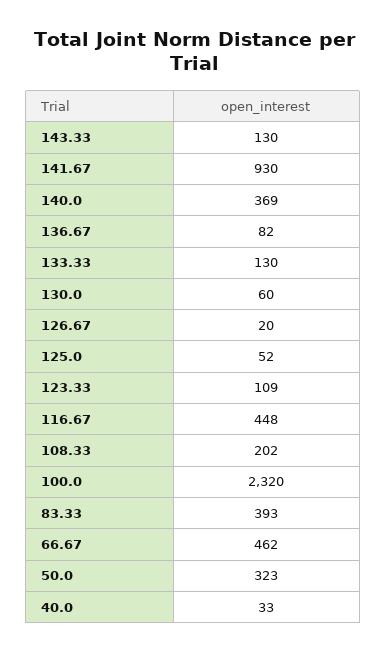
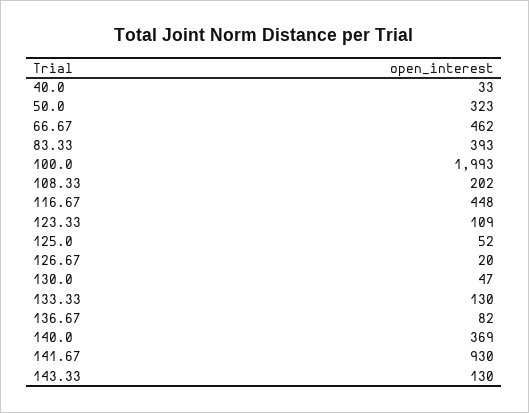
130.0: 60 -> 47
100.0: 2320 -> 1993

